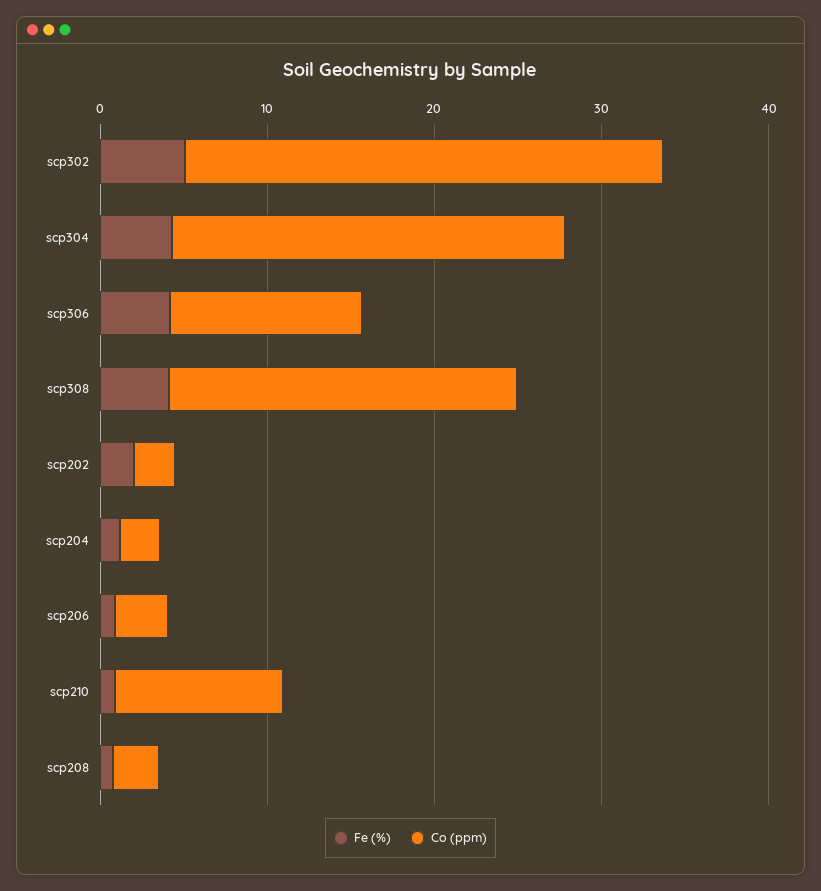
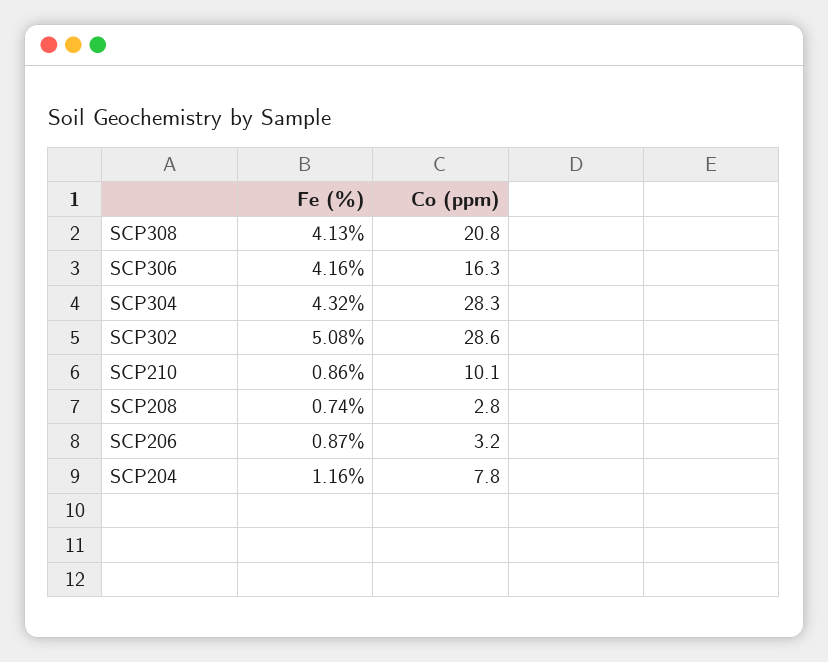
Co (ppm), scp304: 24 -> 28.3
Co (ppm), scp306: 12 -> 16.3
Fe (%), scp202: 2 -> none
Co (ppm), scp202: 2 -> none
Co (ppm), scp204: 2 -> 7.8

